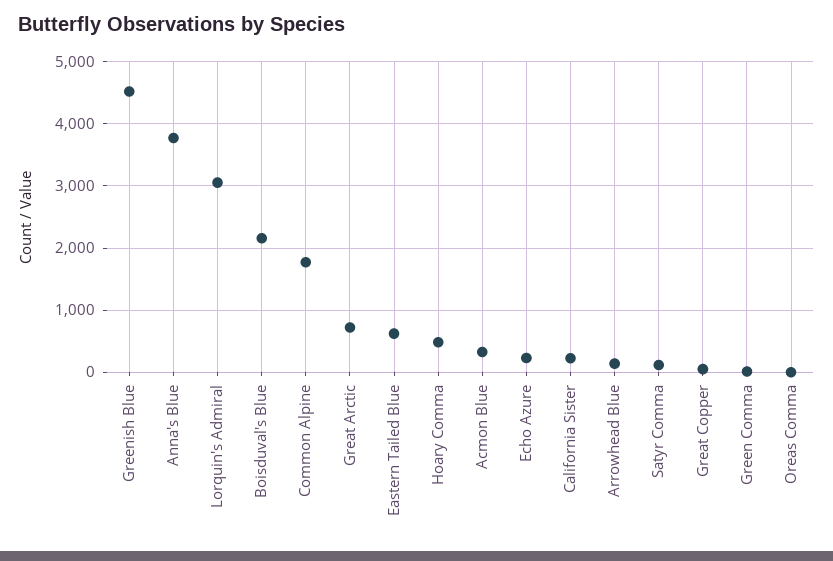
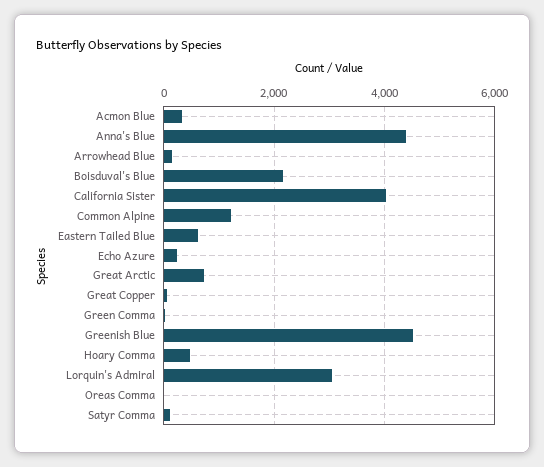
Anna's Blue: 3800 -> 4400
Common Alpine: 1800 -> 1200
California Sister: 200 -> 4000

